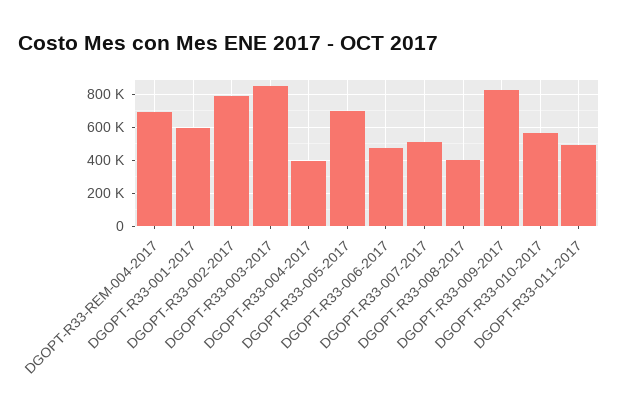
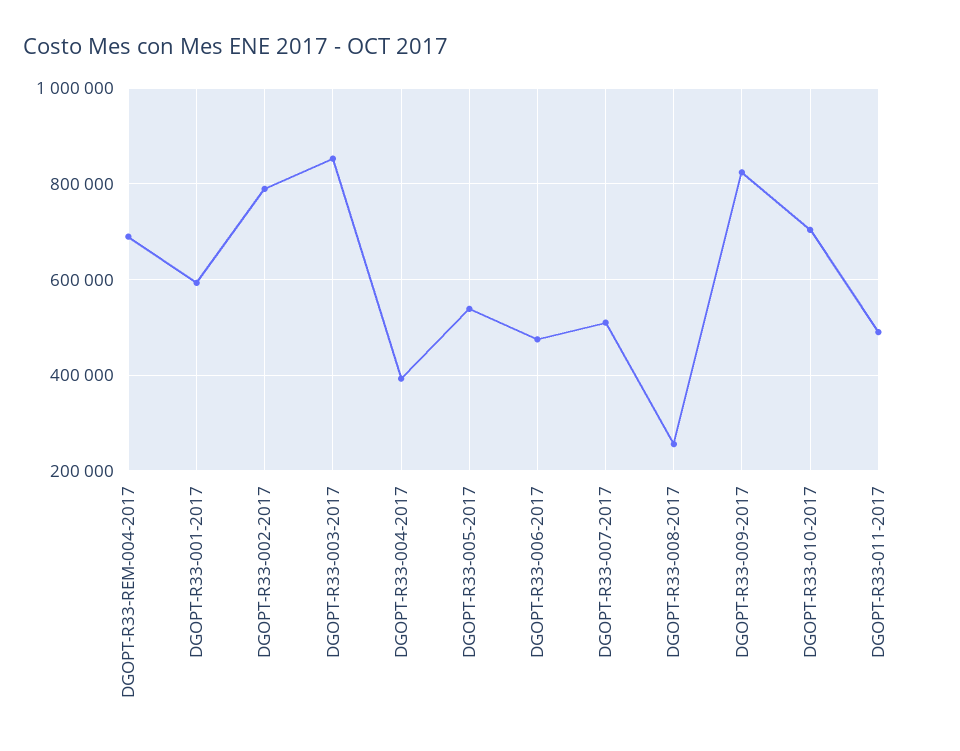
DGOPT-R33-005-2017: 700000 -> 540000
DGOPT-R33-008-2017: 400000 -> 260000
DGOPT-R33-010-2017: 550000 -> 700000

